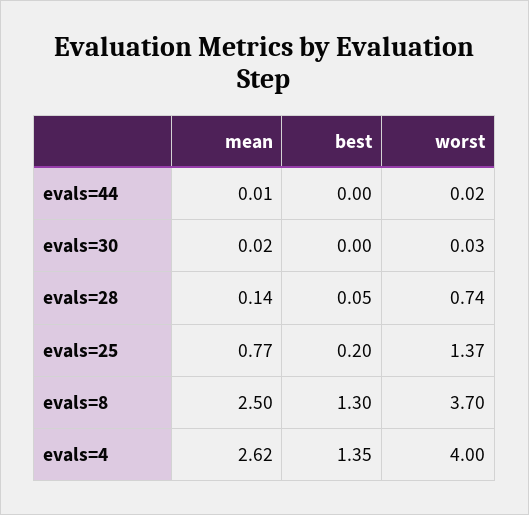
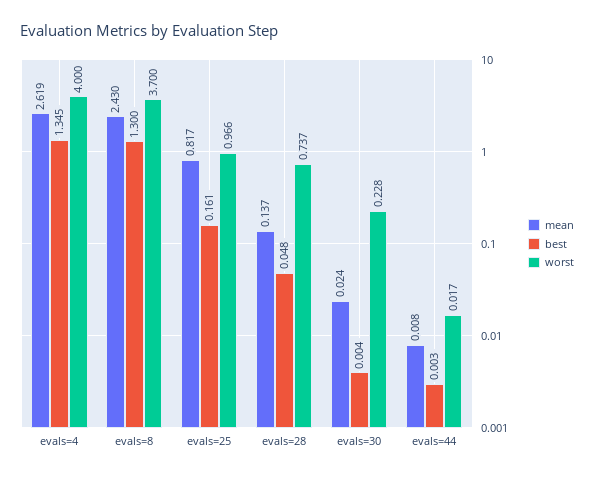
worst, evals=30: 0.03 -> 0.228
mean, evals=25: 0.77 -> 0.817
best, evals=25: 0.2 -> 0.161
worst, evals=25: 1.37 -> 0.966
mean, evals=8: 2.5 -> 2.43

